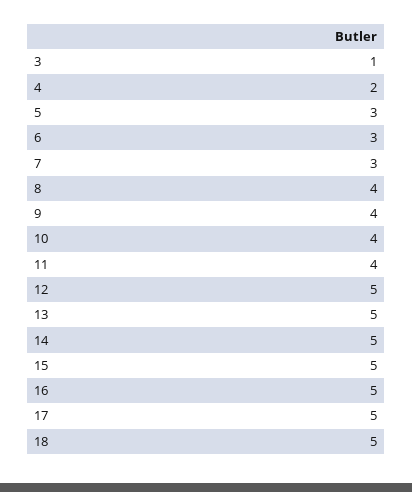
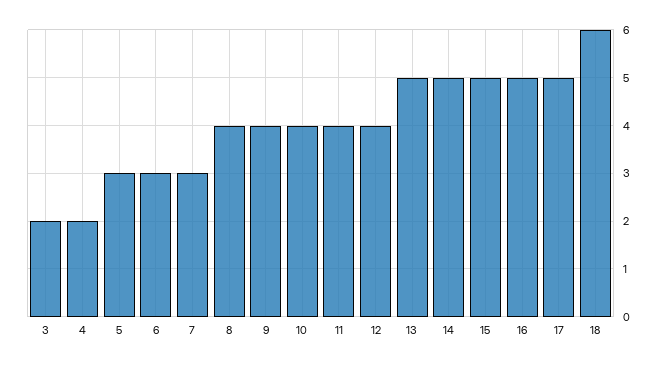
3: 1 -> 2
12: 5 -> 4
18: 5 -> 6

